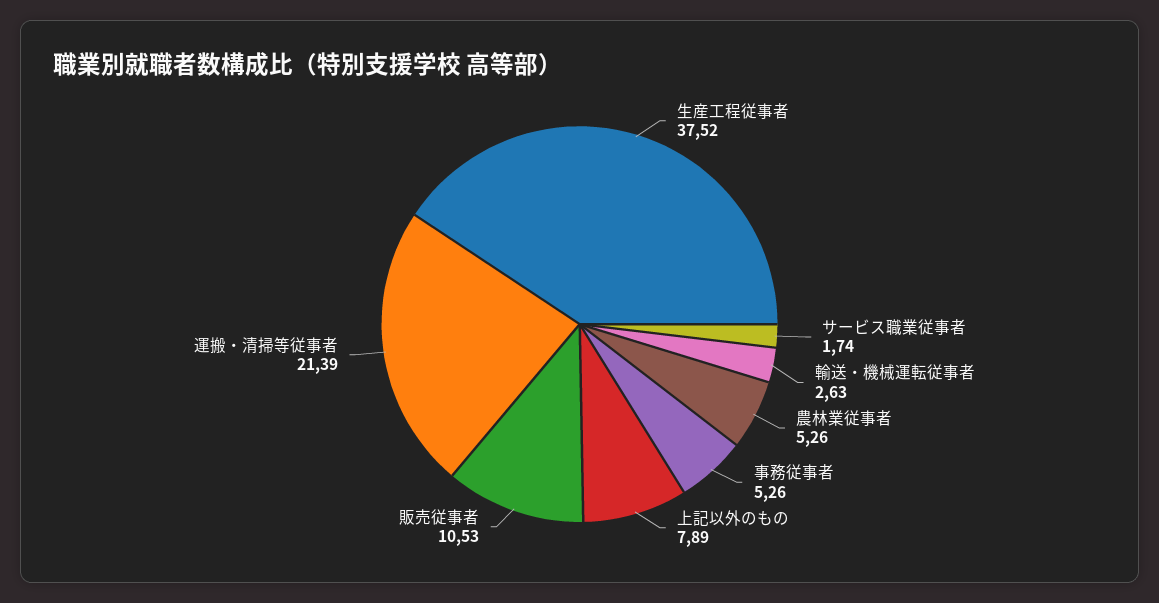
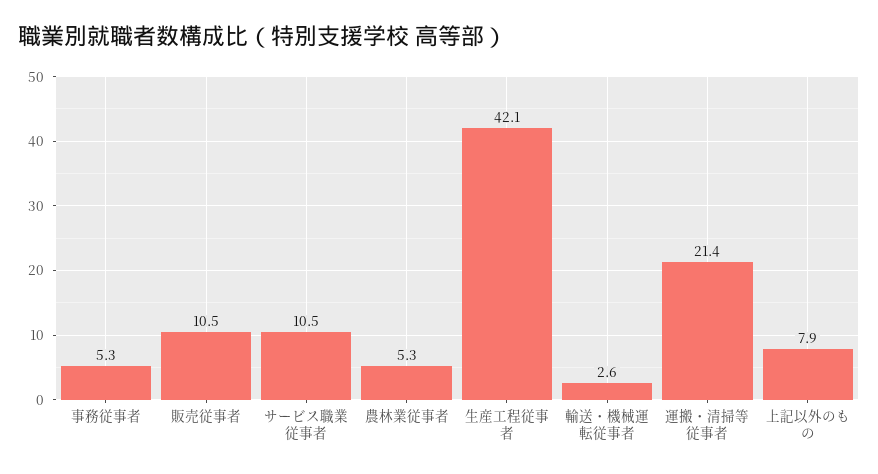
生産工程従事者: 37.52 -> 42.1
サービス職業従事者: 1.74 -> 10.5

